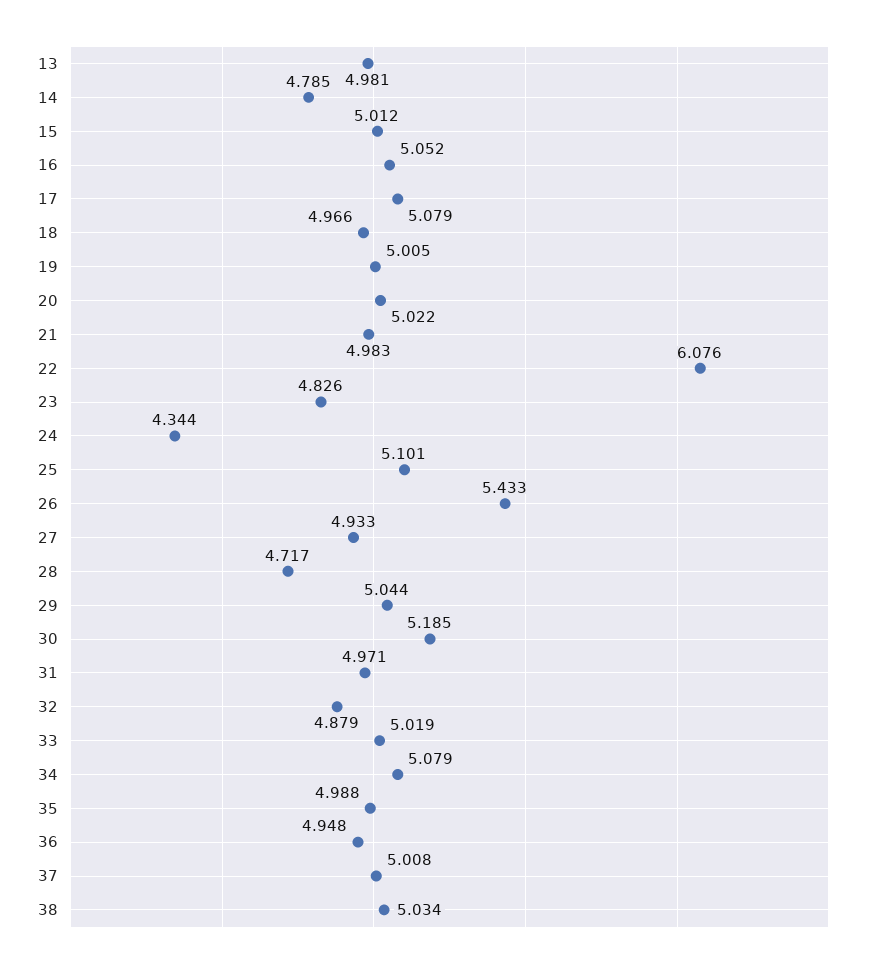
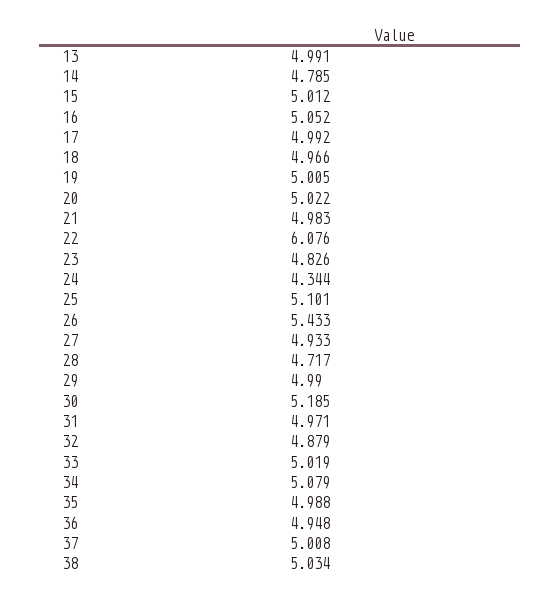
13: 4.981 -> 4.991
17: 5.079 -> 4.992
29: 5.044 -> 4.99

